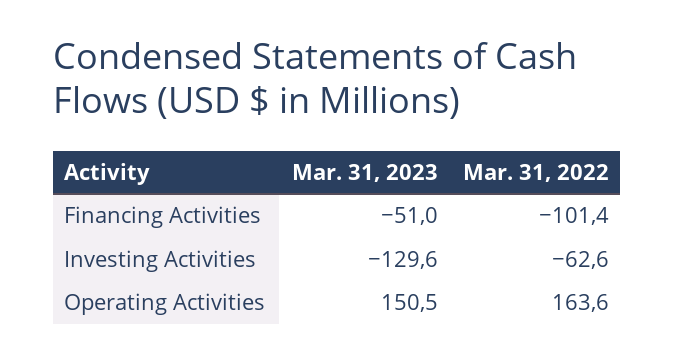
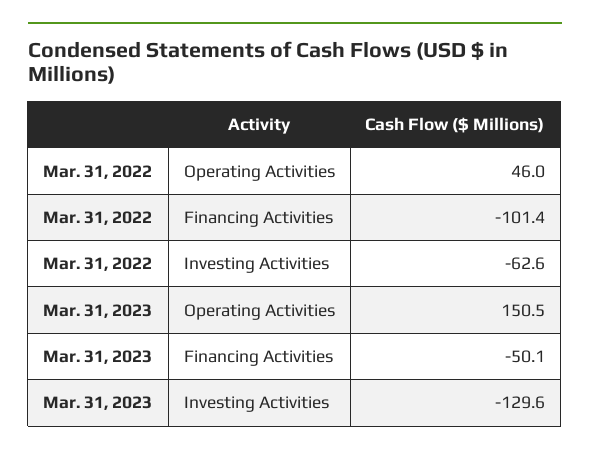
Mar. 31, 2023, Financing Activities: -51 -> -50.1
Mar. 31, 2022, Operating Activities: 163.6 -> 46

